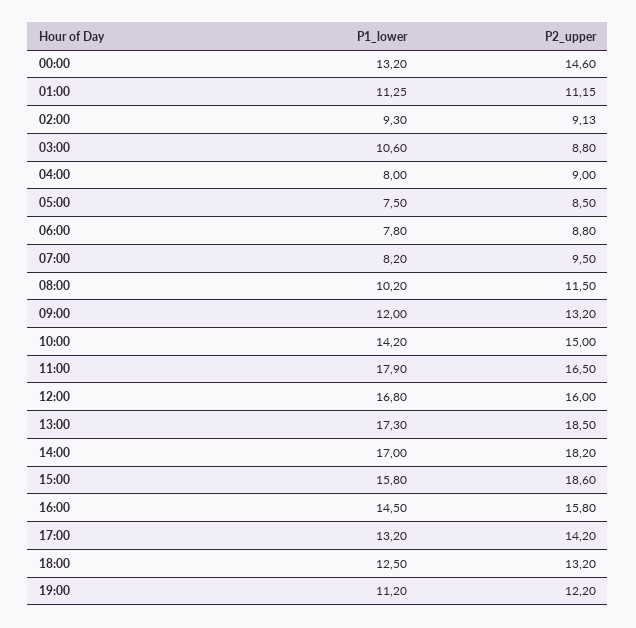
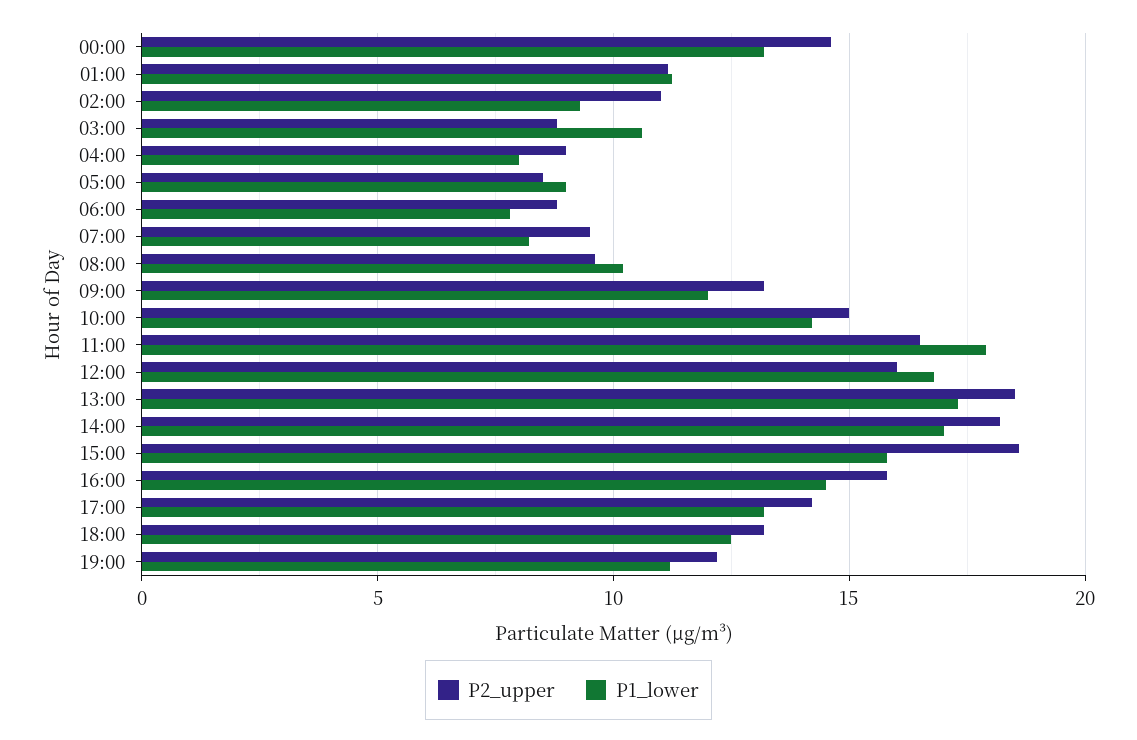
P2_upper, 02:00: 9.13 -> 11
P1_lower, 05:00: 7.5 -> 9
P2_upper, 08:00: 11.5 -> 9.5

